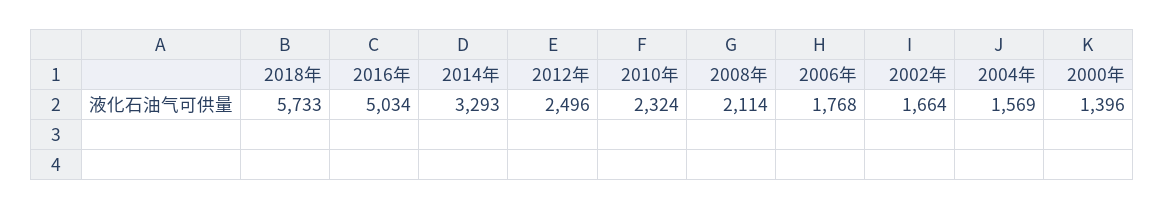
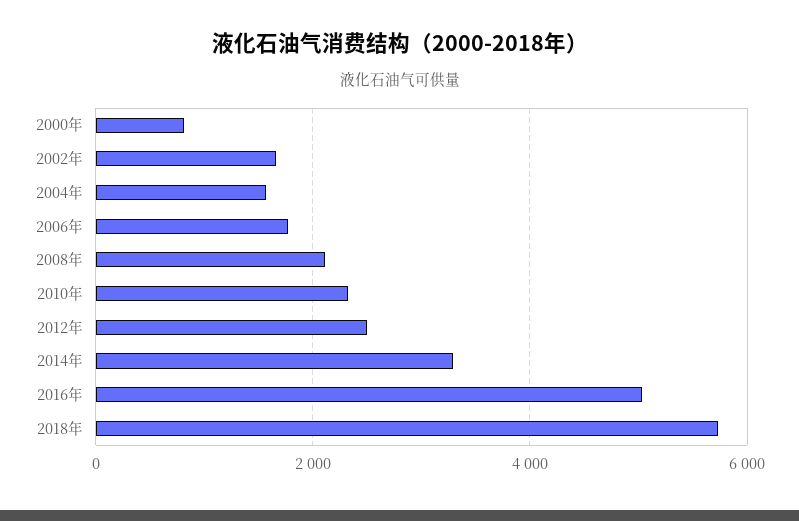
2000年: 1396 -> 800

